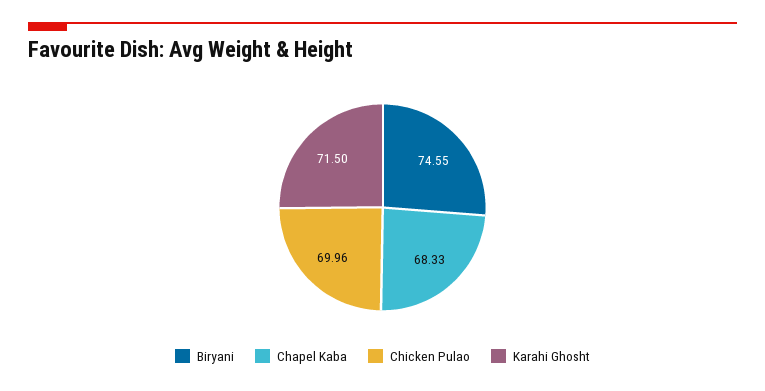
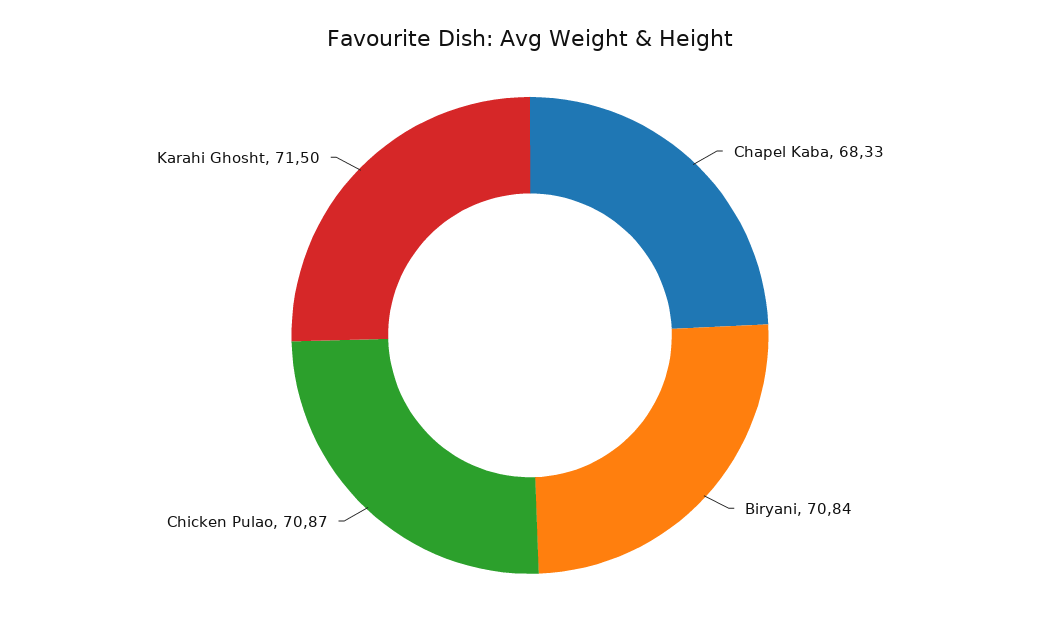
Biryani: 74.55 -> 70.84
Chicken Pulao: 69.96 -> 70.87

